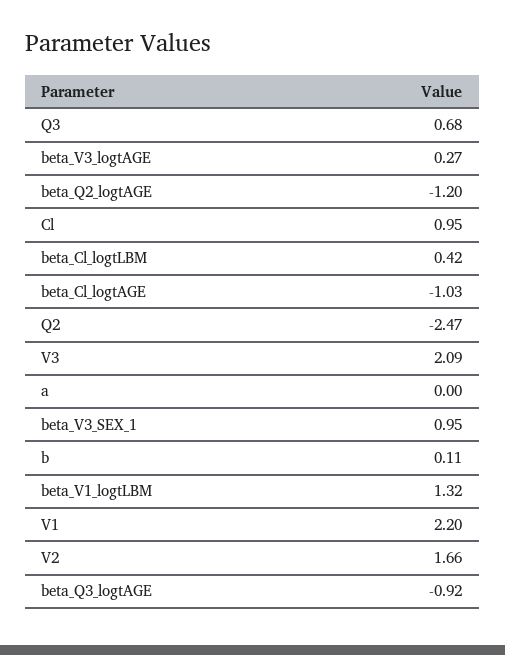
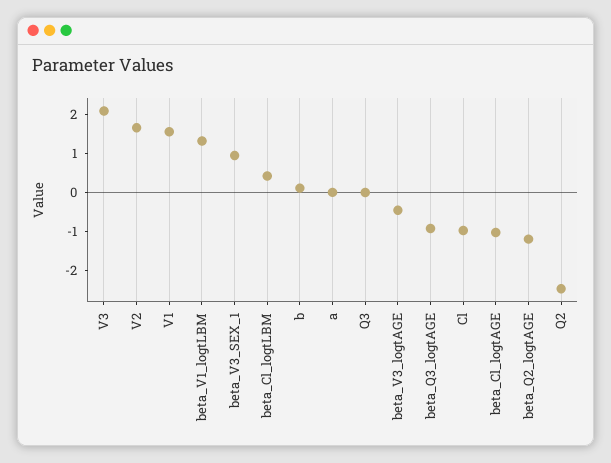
Q3: 0.68 -> 0
beta_V3_logtAGE: 0.27 -> -0.5
Cl: 0.95 -> -1
V1: 2.2 -> 1.5

